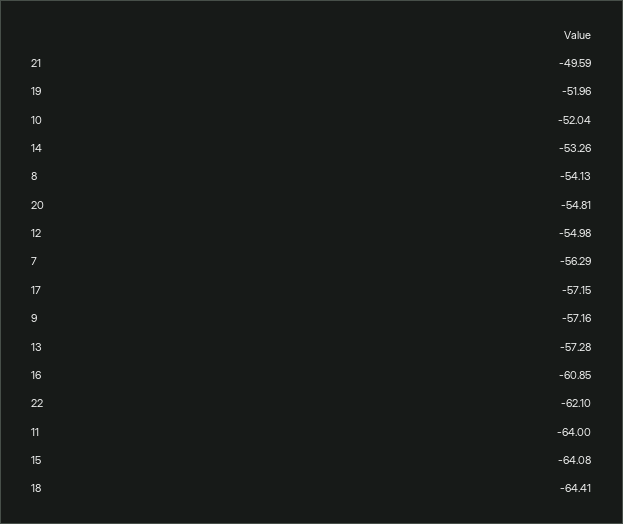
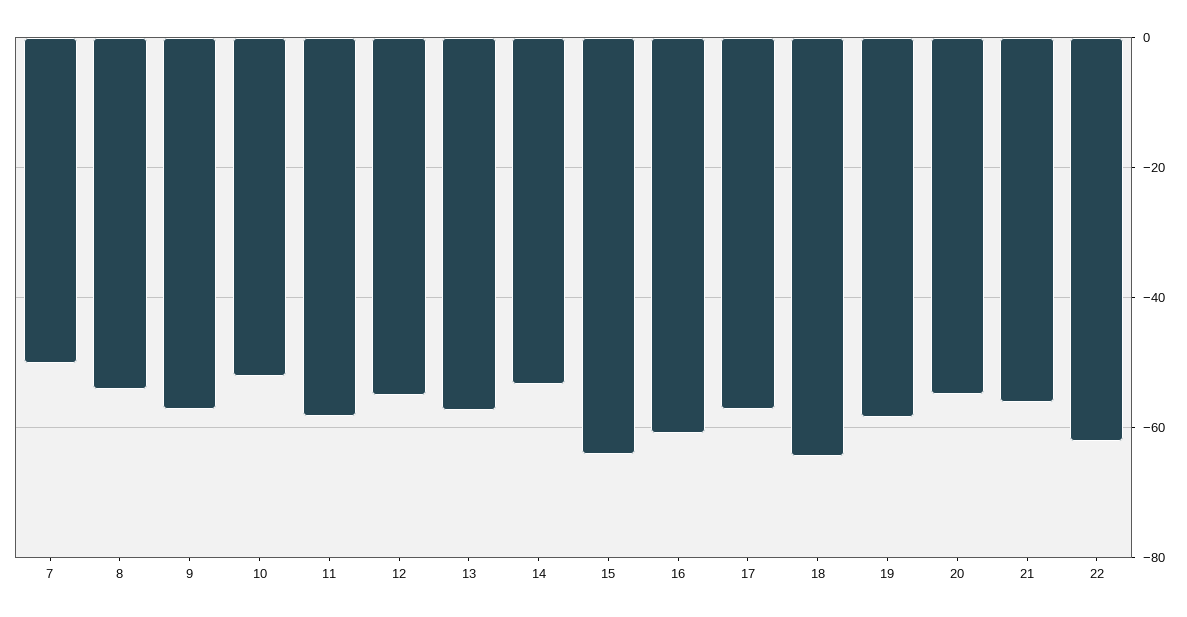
21: -49.59 -> -56
19: -51.96 -> -58
7: -56.29 -> -50
11: -64 -> -58

